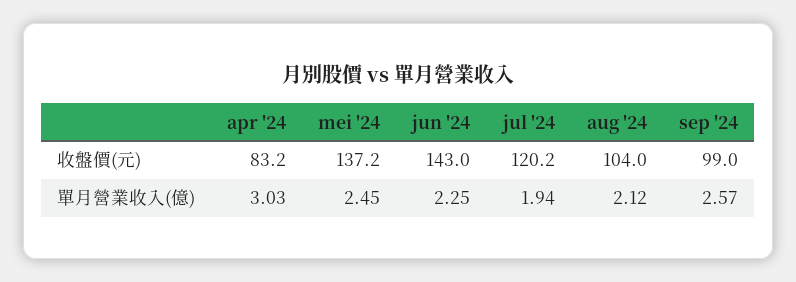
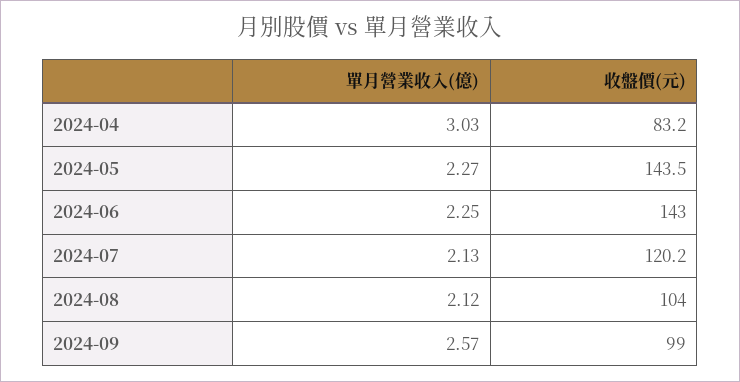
mei '24, 收盤價(元): 137.2 -> 143.5
mei '24, 單月營業收入(億): 2.45 -> 2.27
jul '24, 單月營業收入(億): 1.94 -> 2.13

